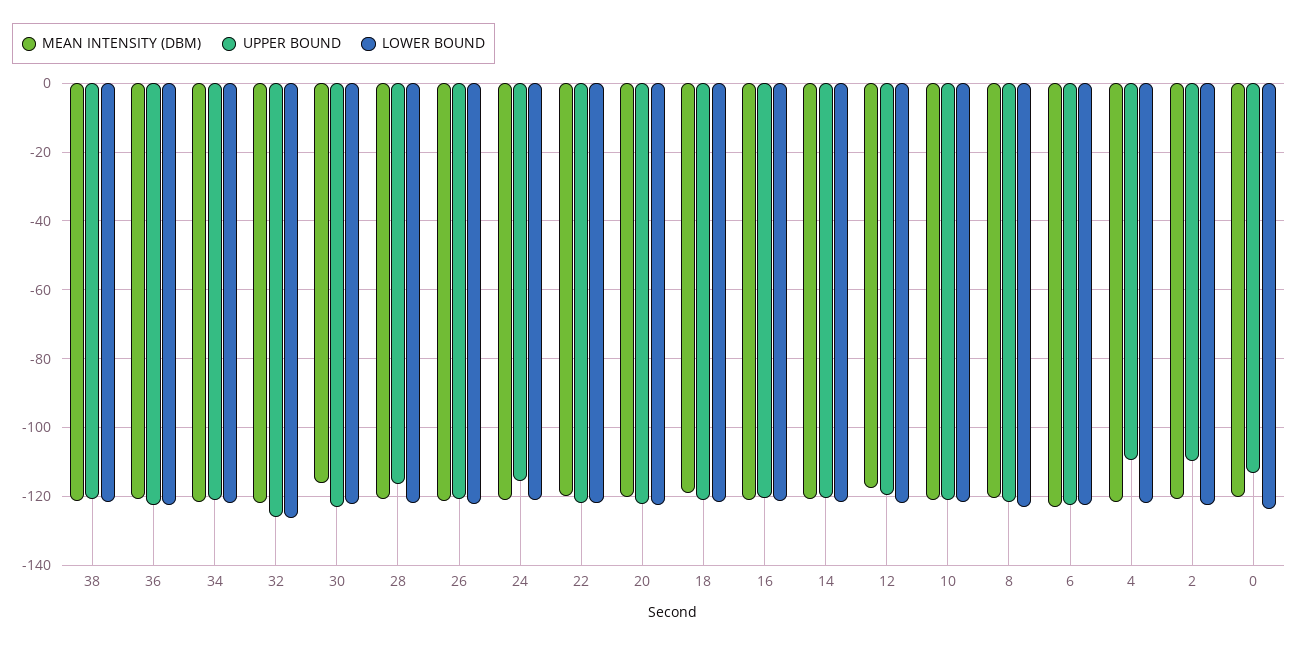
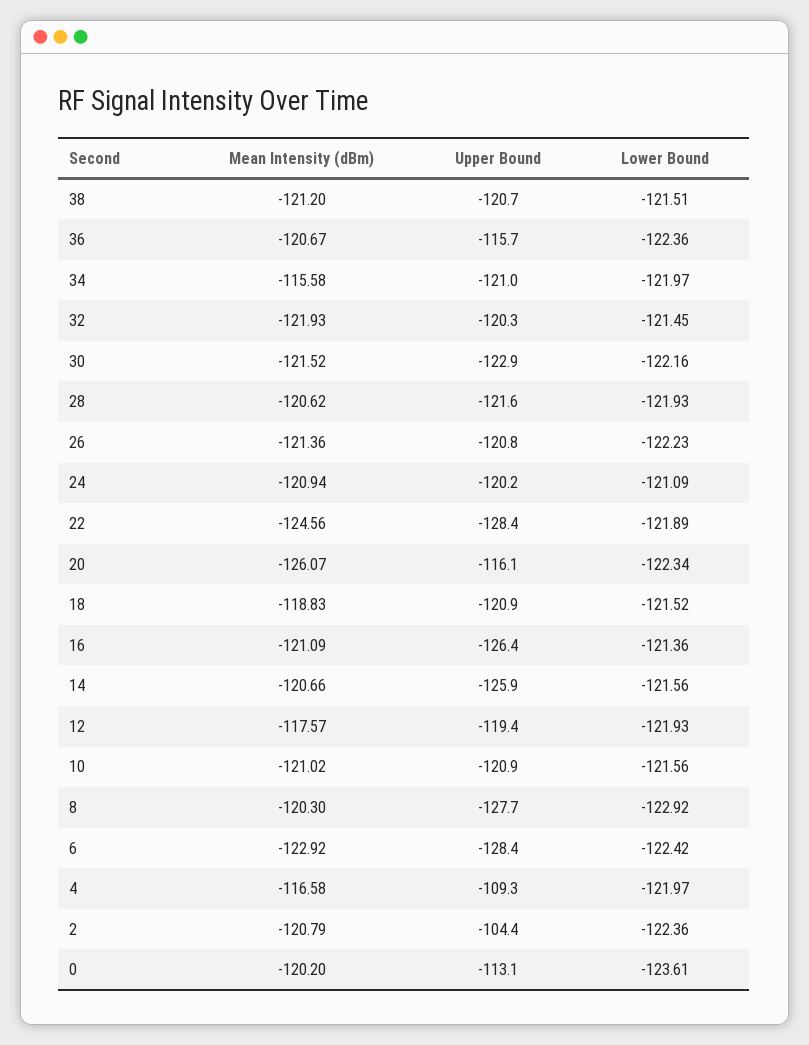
UPPER BOUND, 36: -122 -> -115.7
MEAN INTENSITY (DBM), 34: -122 -> -115.58
UPPER BOUND, 32: -126 -> -120.3
LOWER BOUND, 32: -126 -> -121.45
MEAN INTENSITY (DBM), 30: -116 -> -121.52
UPPER BOUND, 28: -116 -> -121.6
UPPER BOUND, 24: -116 -> -120.2
MEAN INTENSITY (DBM), 22: -120 -> -124.56
UPPER BOUND, 22: -122 -> -128.4
MEAN INTENSITY (DBM), 20: -120 -> -126.07
UPPER BOUND, 20: -122 -> -116.1
UPPER BOUND, 16: -120 -> -126.4
UPPER BOUND, 14: -120 -> -125.9
UPPER BOUND, 8: -122 -> -127.7
UPPER BOUND, 6: -122 -> -128.4
MEAN INTENSITY (DBM), 4: -122 -> -116.58
UPPER BOUND, 2: -110 -> -104.4

